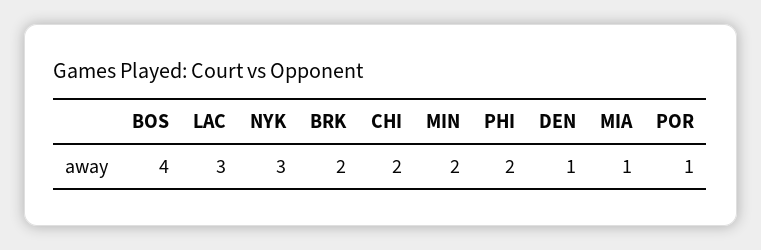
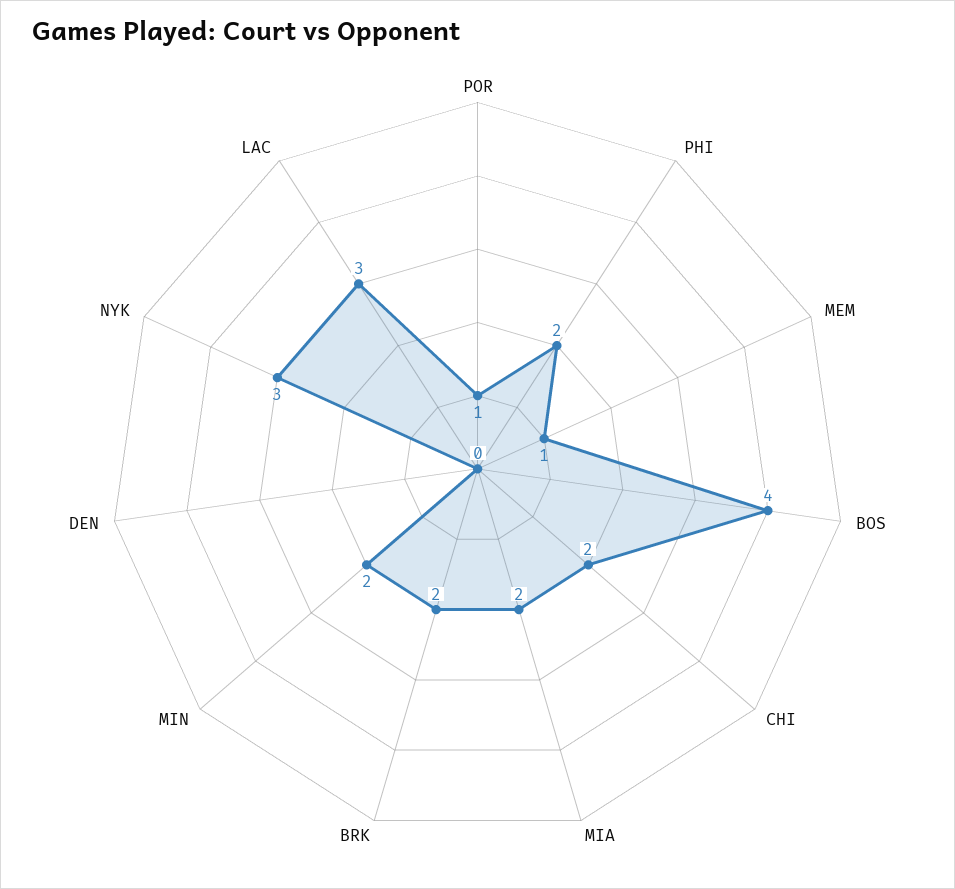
DEN: 1 -> 0
MIA: 1 -> 2
MEM: none -> 1

